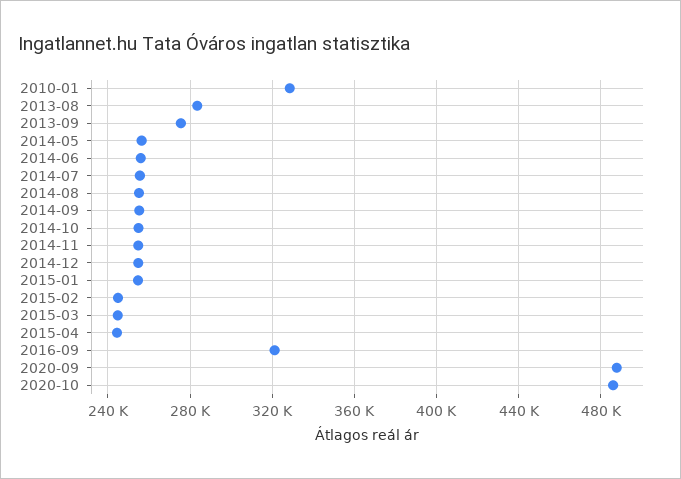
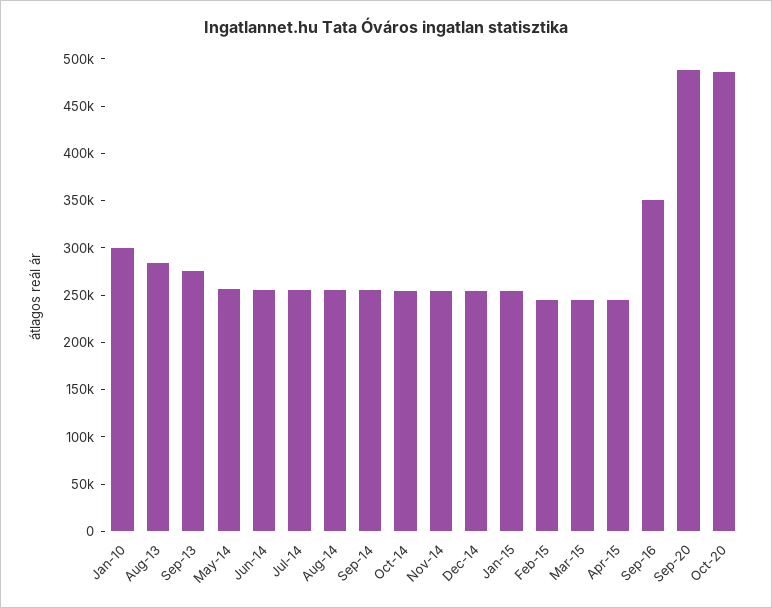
2010-01: 330000 -> 300000
2016-09: 320000 -> 350000

